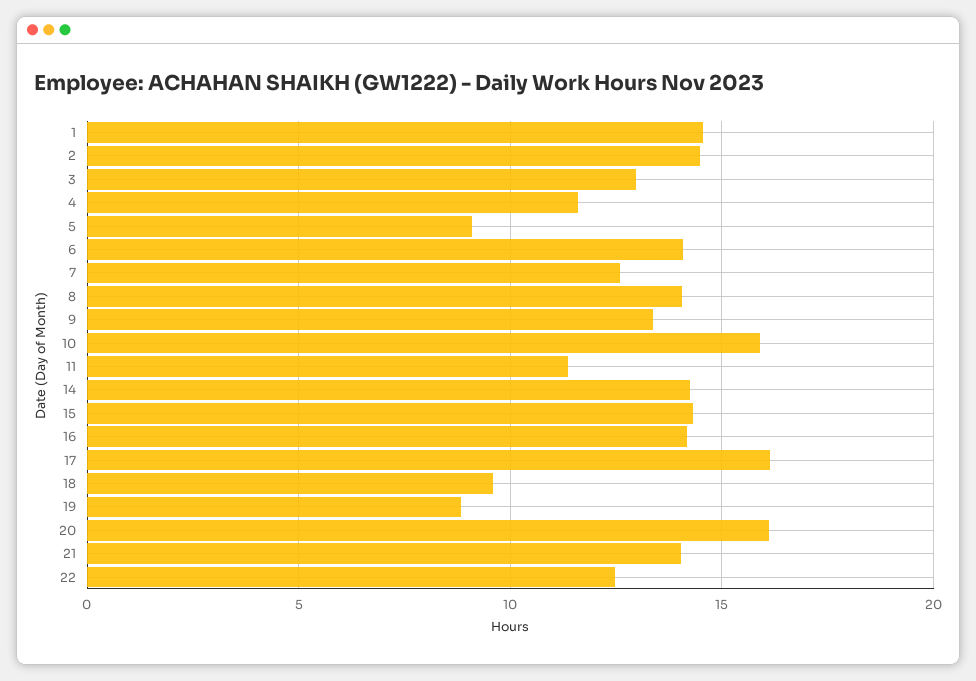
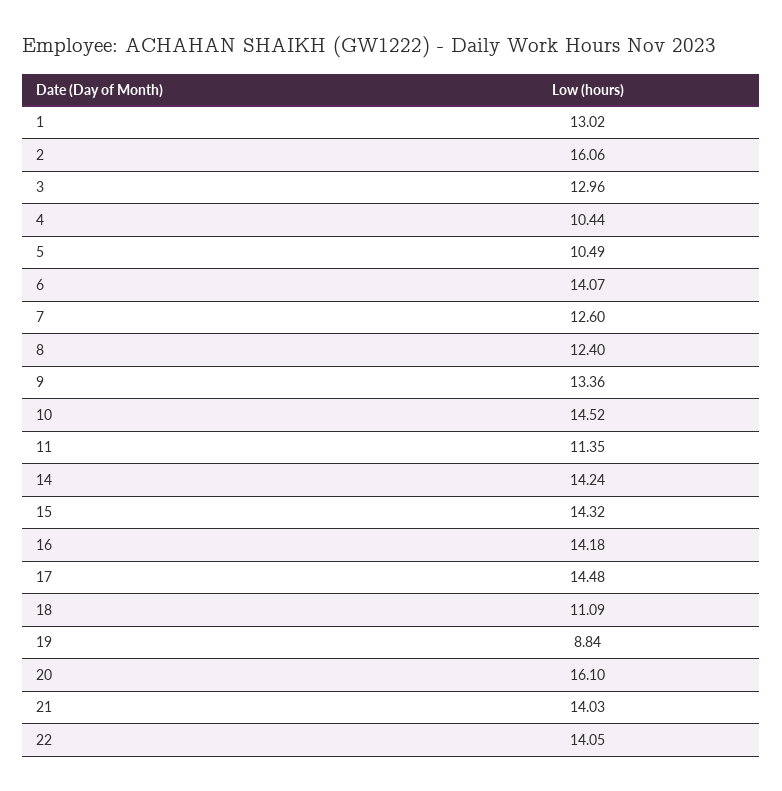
1: 14.5 -> 13.02
2: 14.5 -> 16.06
4: 11.5 -> 10.44
5: 9 -> 10.49
8: 14 -> 12.4
10: 16 -> 14.52
17: 16 -> 14.48
18: 9.5 -> 11.09
22: 12.5 -> 14.05

